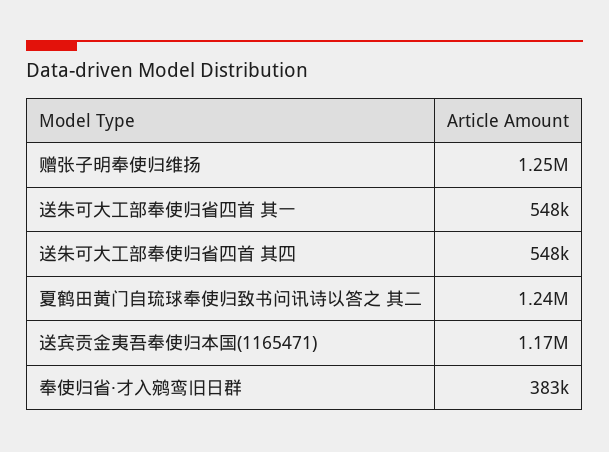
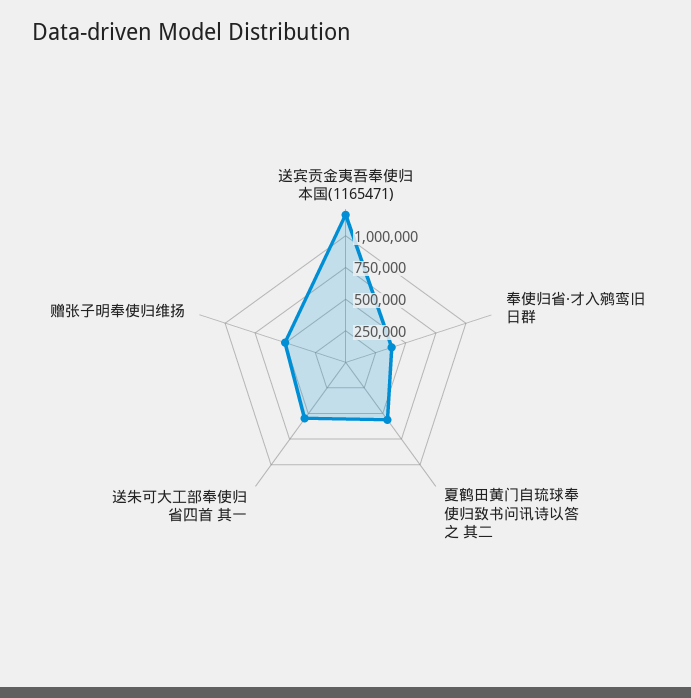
赠张子明奉使归维扬: 1250000 -> 500000
送朱可大工部奉使归省四首 其四: 548000 -> none
夏鹤田黄门自琉球奉使归致书问讯诗以答之 其二: 1240000 -> 500000

